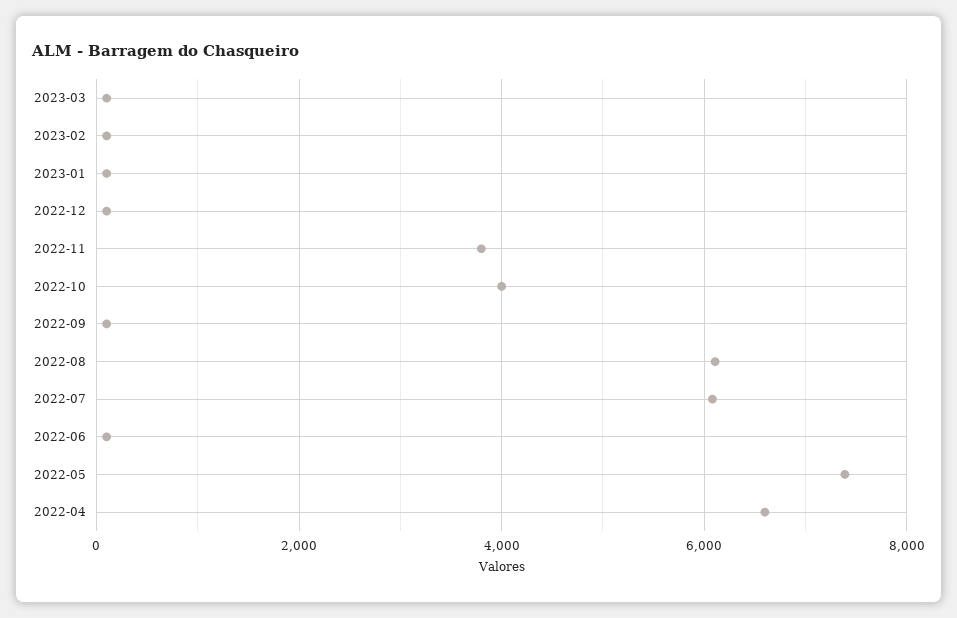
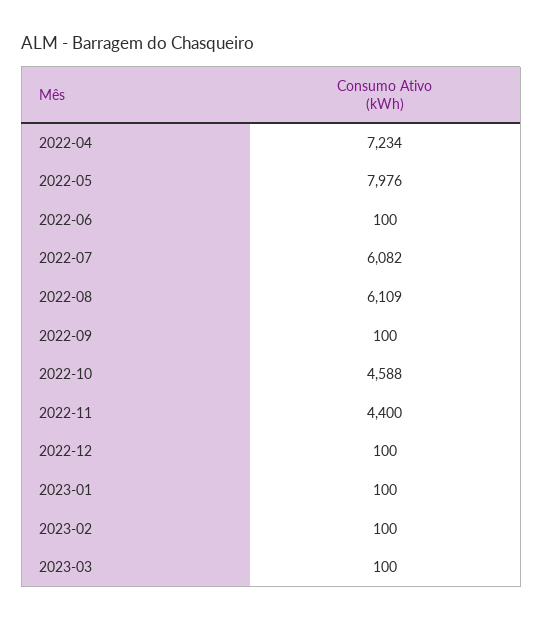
2022-11: 3800 -> 4400
2022-10: 4000 -> 4588
2022-05: 7400 -> 7976
2022-04: 6600 -> 7234

